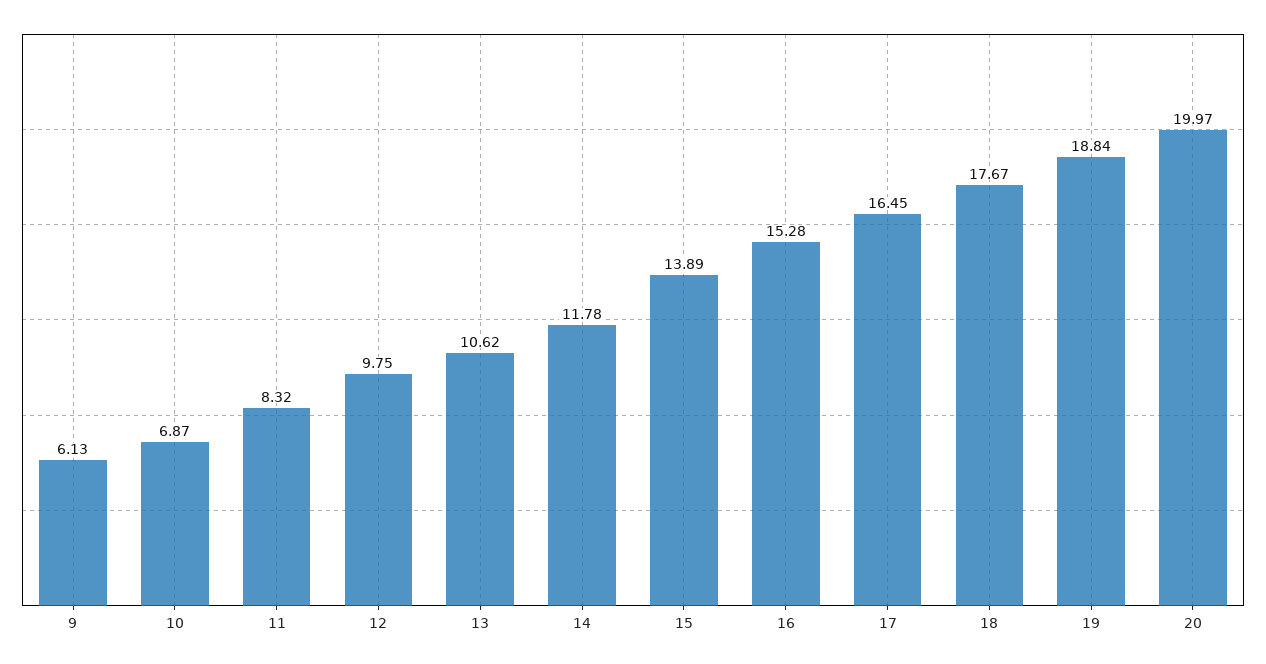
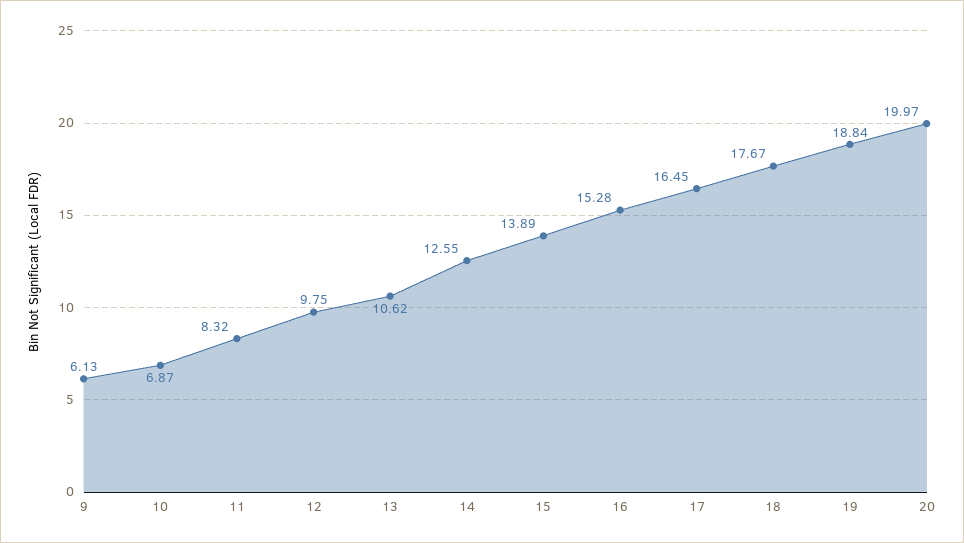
14: 11.78 -> 12.55

